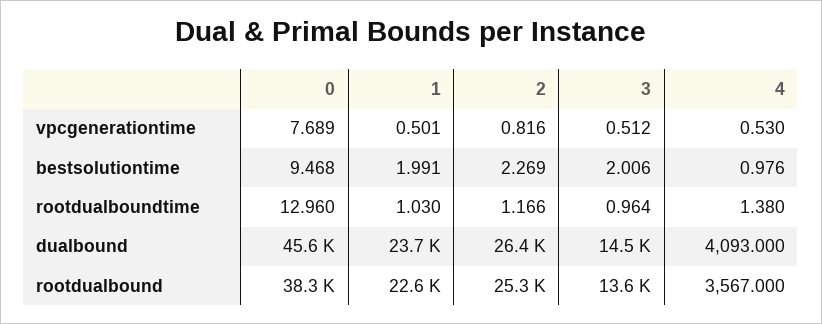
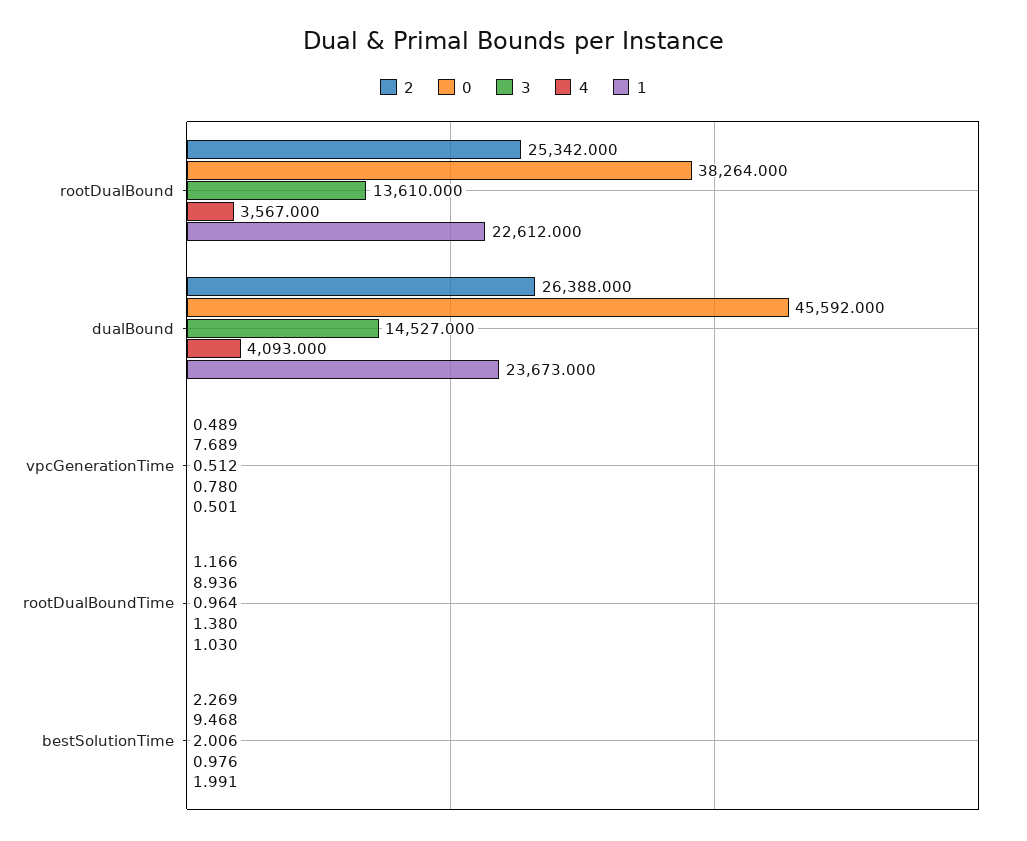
2, vpcgenerationtime: 0.816 -> 0.489
4, vpcgenerationtime: 0.53 -> 0.78
0, rootdualboundtime: 12.96 -> 8.936

